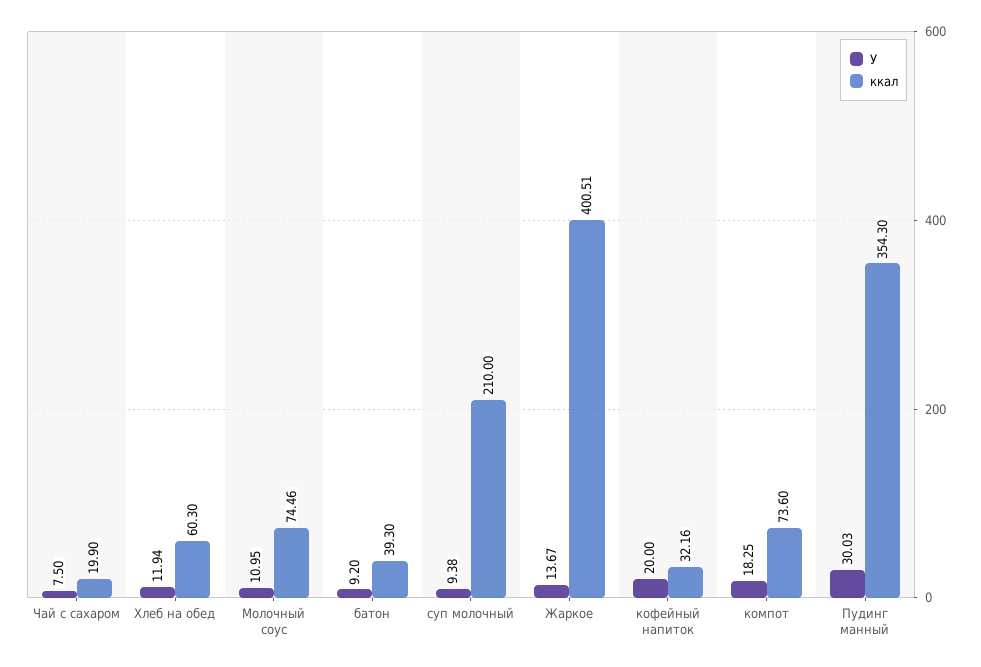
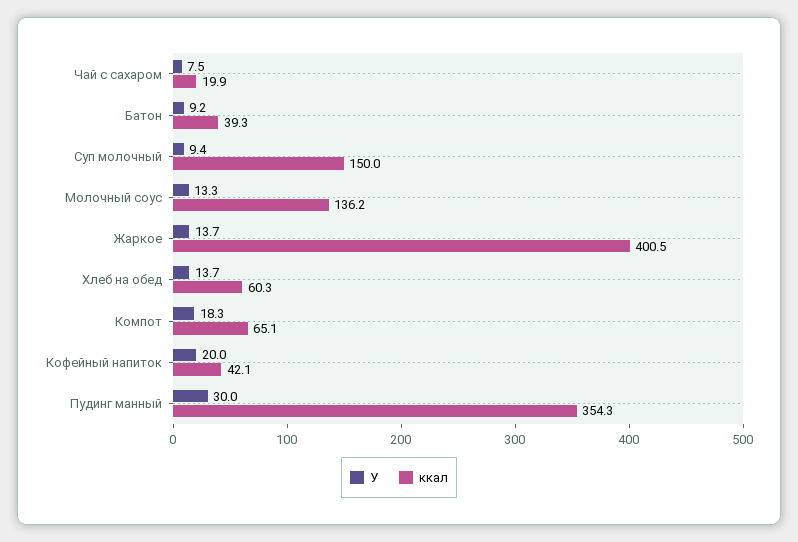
У, Хлеб на обед: 11.94 -> 13.7
У, Молочный соус: 10.95 -> 13.3
ккал, Молочный соус: 74.46 -> 136.2
ккал, суп молочный: 210 -> 150
ккал, кофейный напиток: 32.16 -> 42.1
ккал, компот: 73.6 -> 65.1

